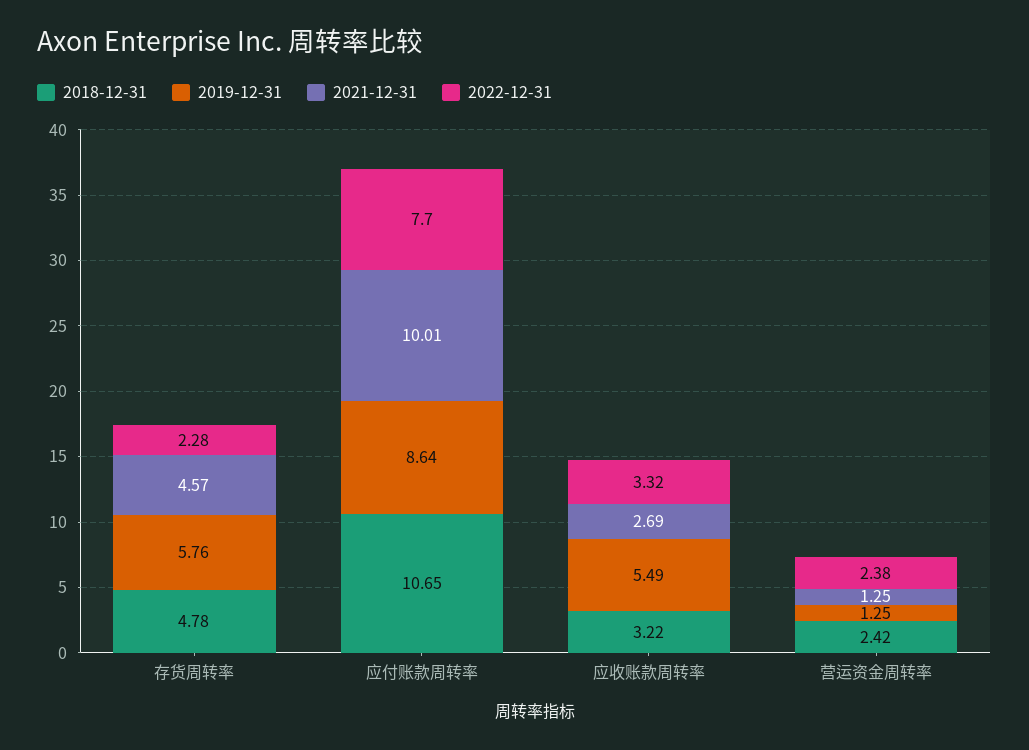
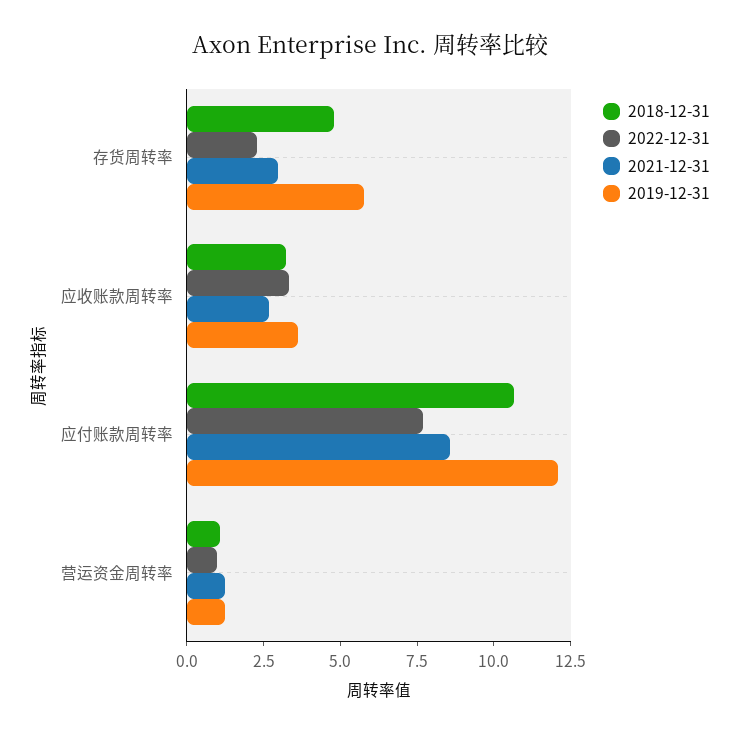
2021-12-31, 存货周转率: 4.57 -> 3
2019-12-31, 应付账款周转率: 8.64 -> 12
2021-12-31, 应付账款周转率: 10.01 -> 8.5
2019-12-31, 应收账款周转率: 5.49 -> 3.5
2018-12-31, 营运资金周转率: 2.42 -> 1
2022-12-31, 营运资金周转率: 2.38 -> 1

